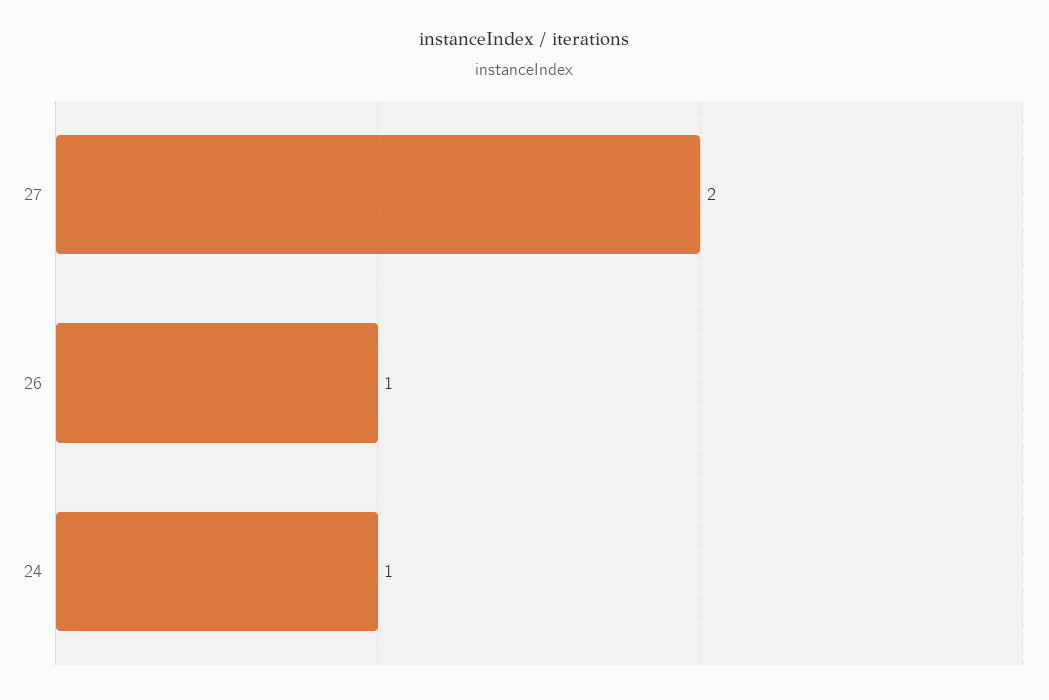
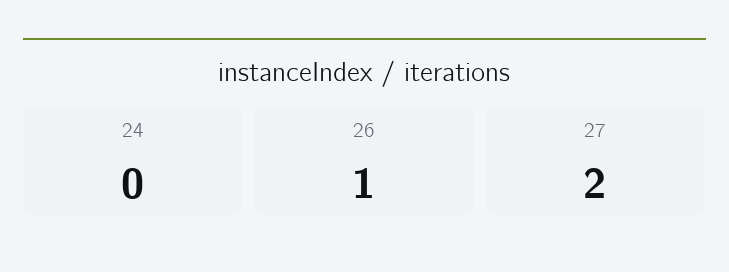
24: 1 -> 0

